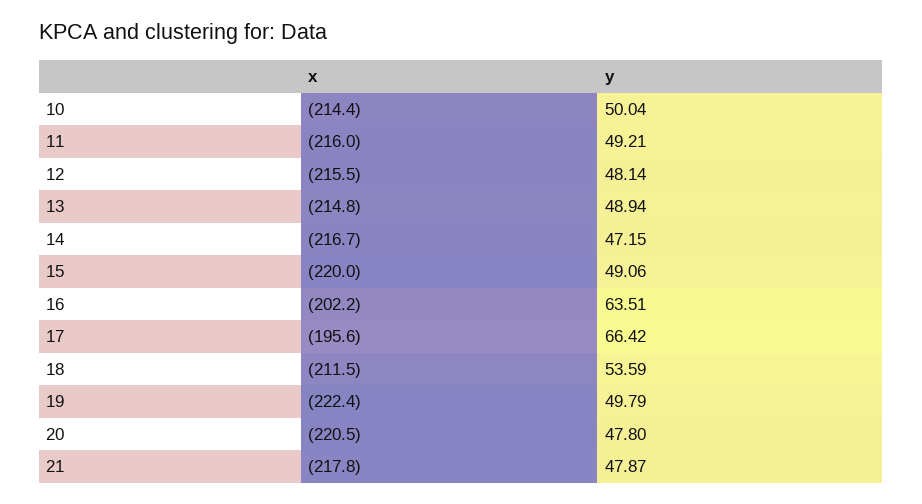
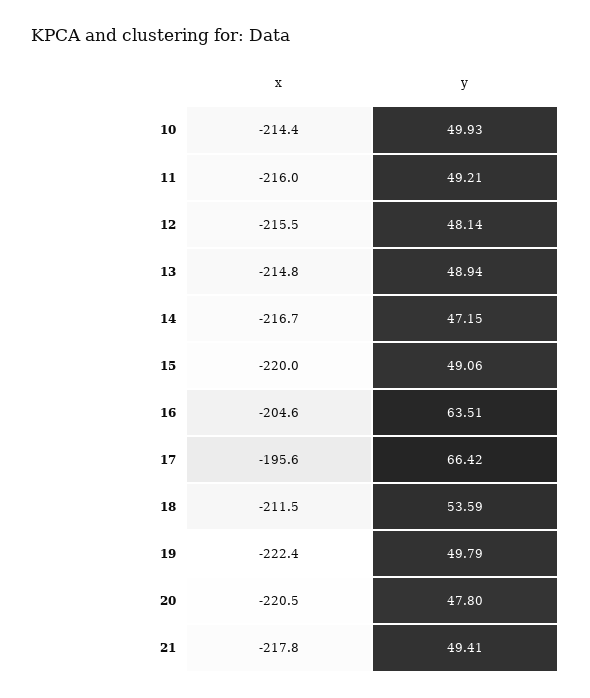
y, 10: 50.04 -> 49.93
x, 16: -202.2 -> -204.6
y, 21: 47.87 -> 49.41

